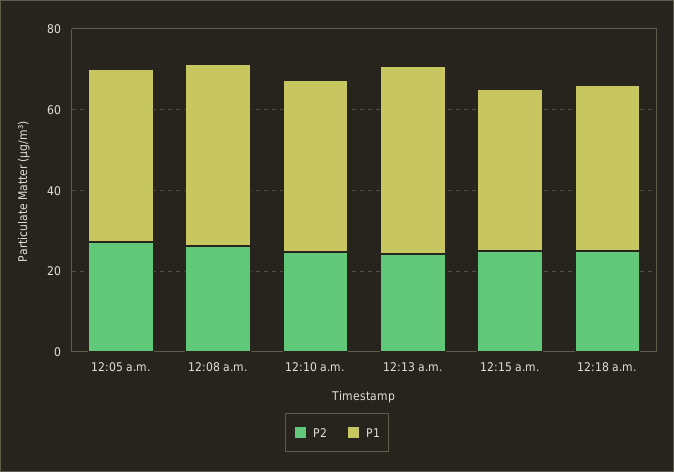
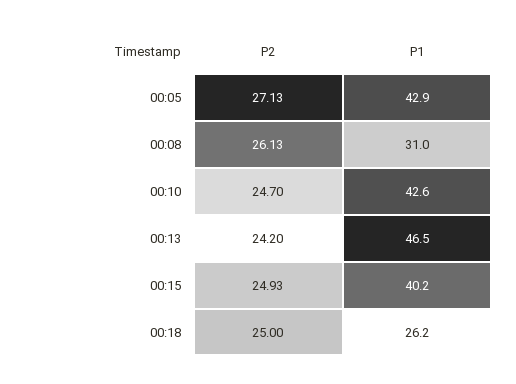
P1, 12:08 a.m.: 45 -> 31
P1, 12:18 a.m.: 40 -> 26.2

